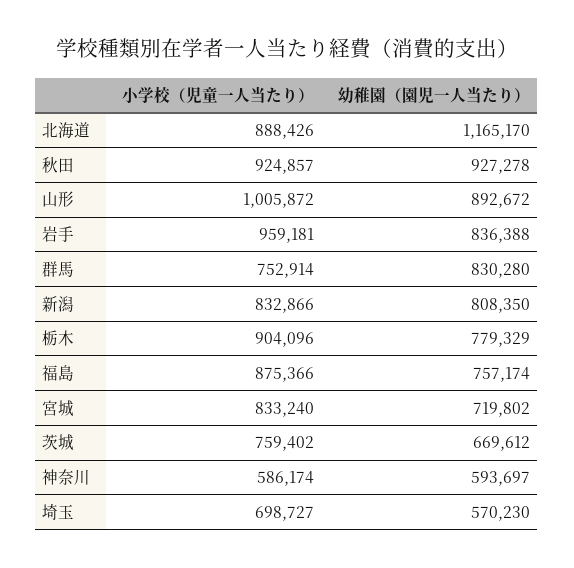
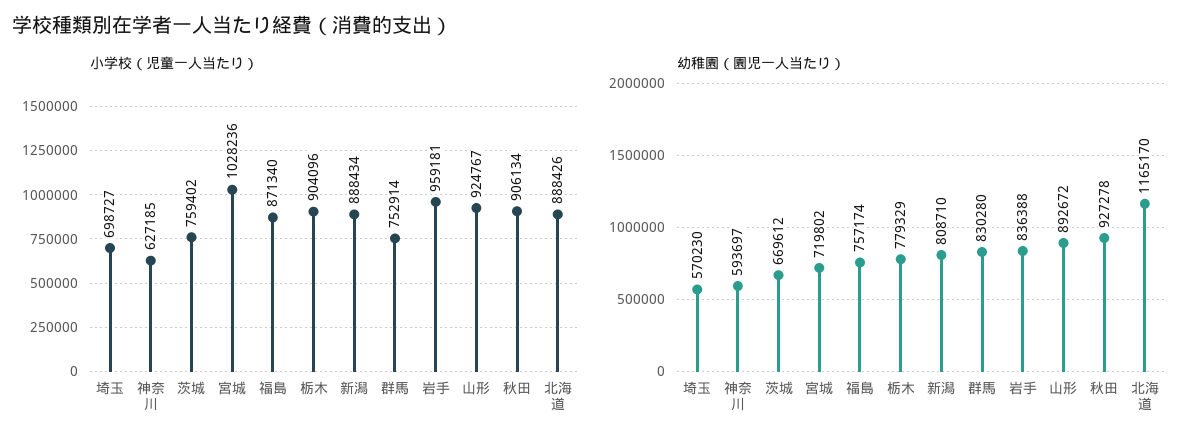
小学校（児童一人当たり）, 秋田: 924857 -> 906134
小学校（児童一人当たり）, 山形: 1005872 -> 924767
小学校（児童一人当たり）, 新潟: 832866 -> 888434
幼稚園（園児一人当たり）, 新潟: 808350 -> 808710
小学校（児童一人当たり）, 福島: 875366 -> 871340
小学校（児童一人当たり）, 宮城: 833240 -> 1028236
小学校（児童一人当たり）, 神奈川: 586174 -> 627185

